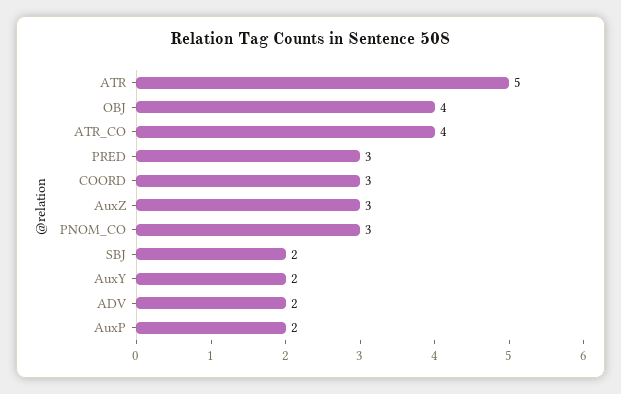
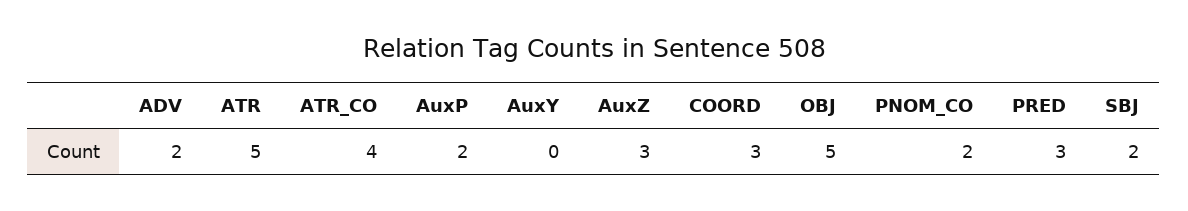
OBJ: 4 -> 5
PNOM_CO: 3 -> 2
AuxY: 2 -> 0

